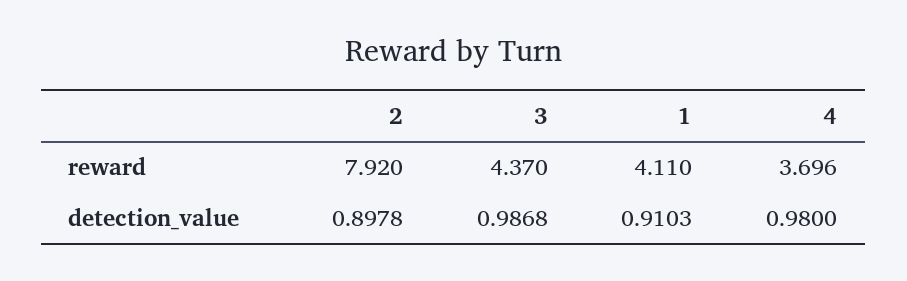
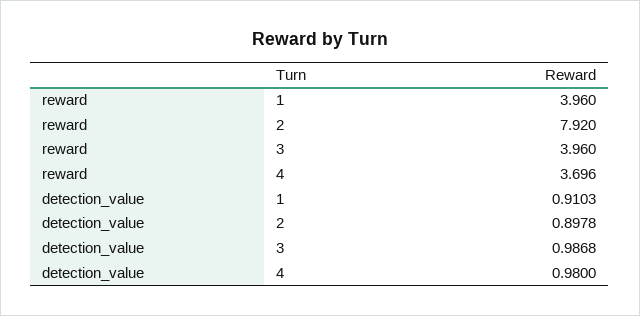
3, reward: 4.37 -> 3.96
1, reward: 4.11 -> 3.96

